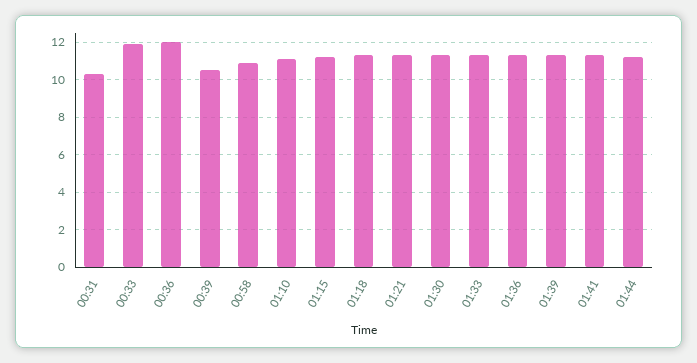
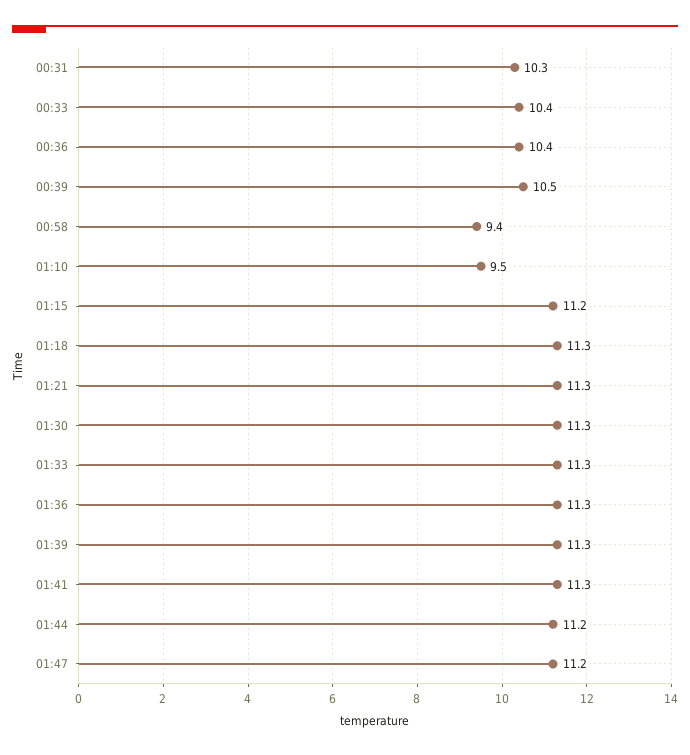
00:33: 12 -> 10.4
00:36: 12 -> 10.4
00:58: 11 -> 9.4
01:10: 11 -> 9.5
01:47: none -> 11.2

